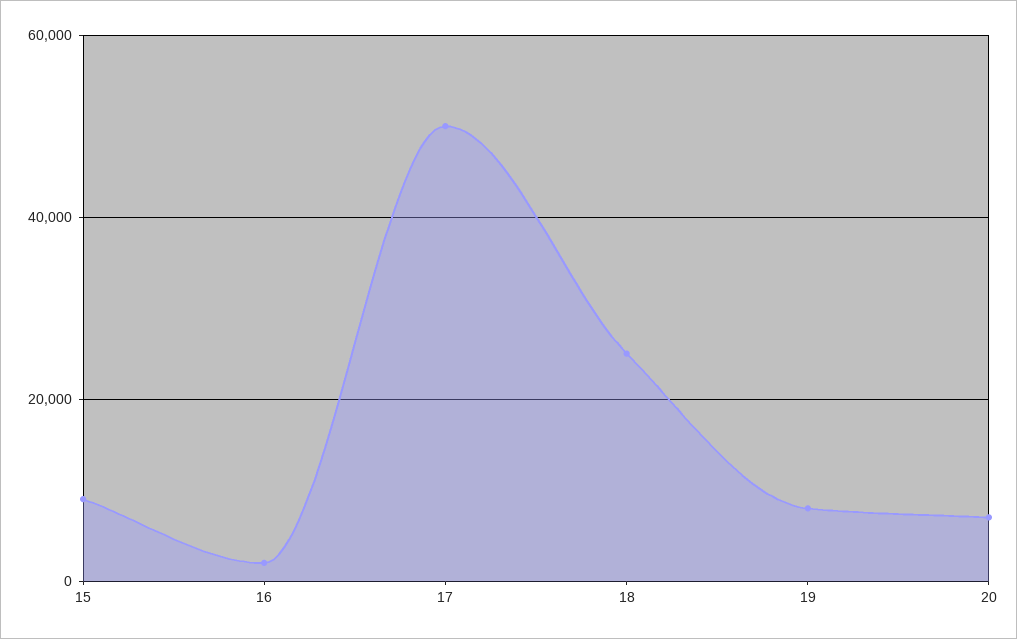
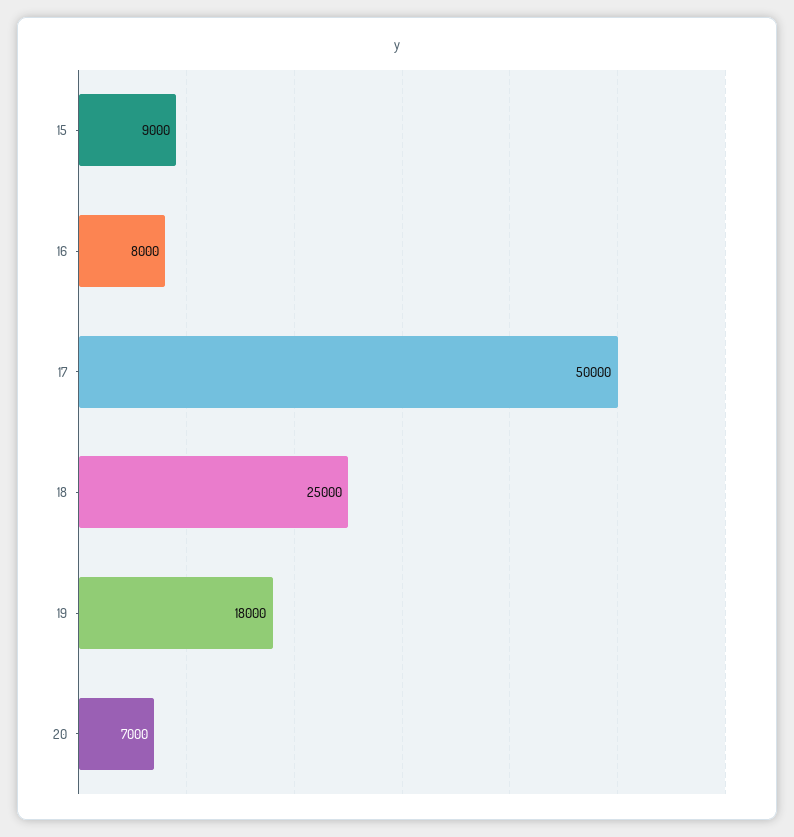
16: 2000 -> 8000
19: 8000 -> 18000

